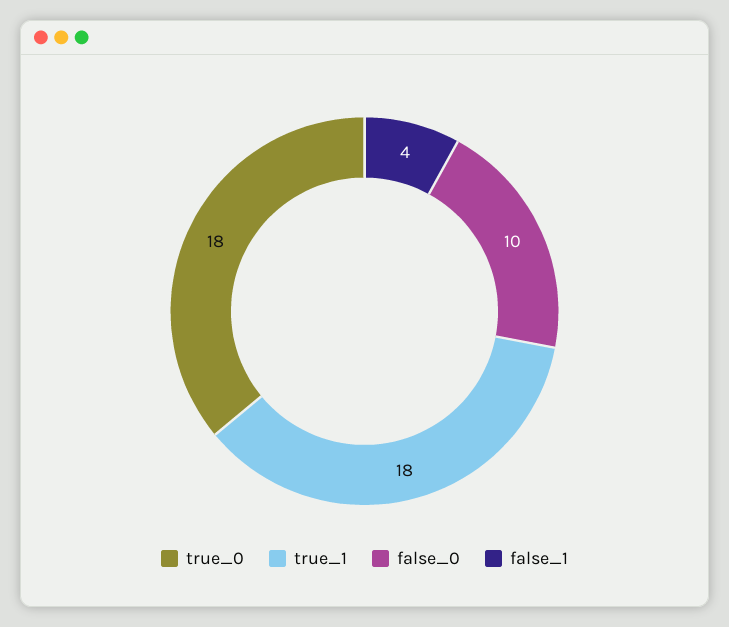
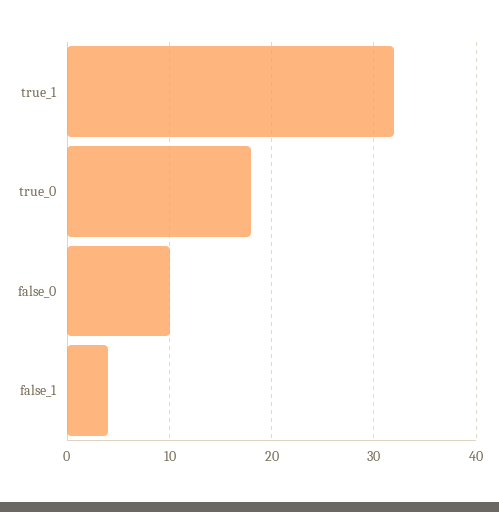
true_1: 18 -> 32

